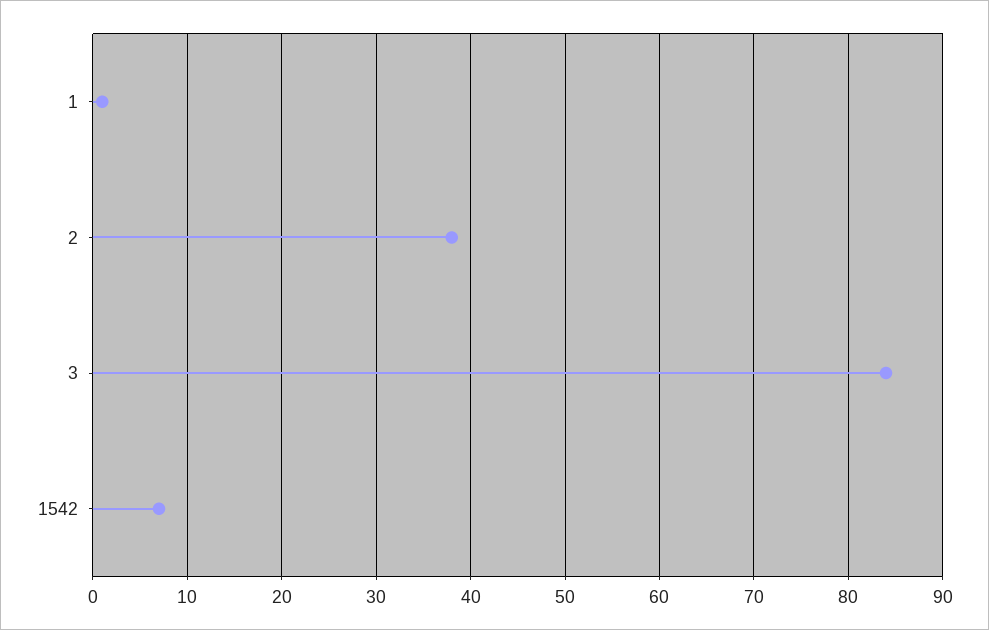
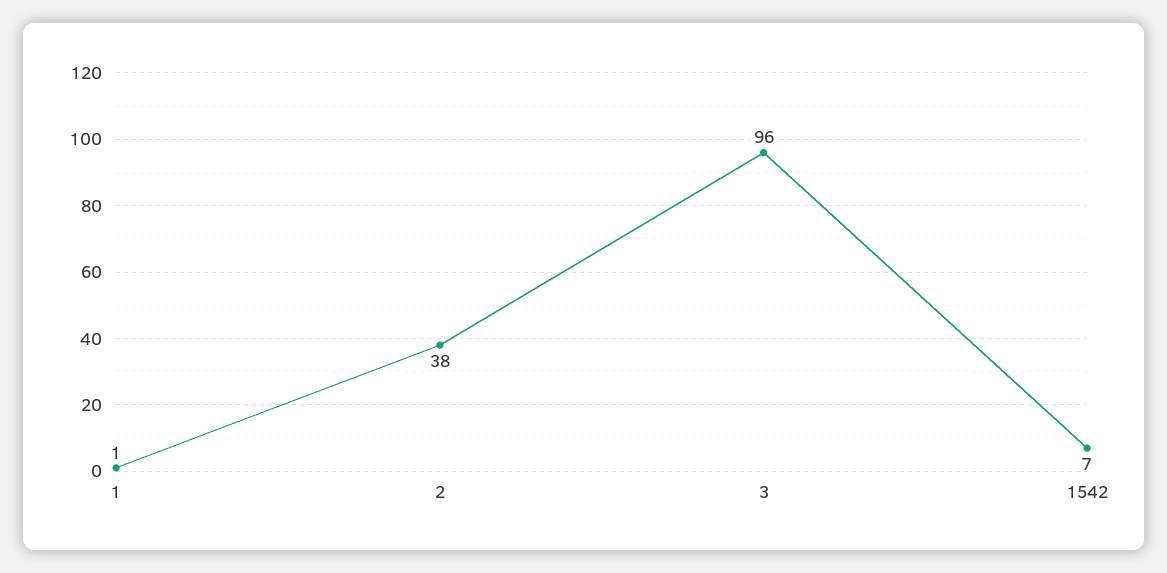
3: 84 -> 96

